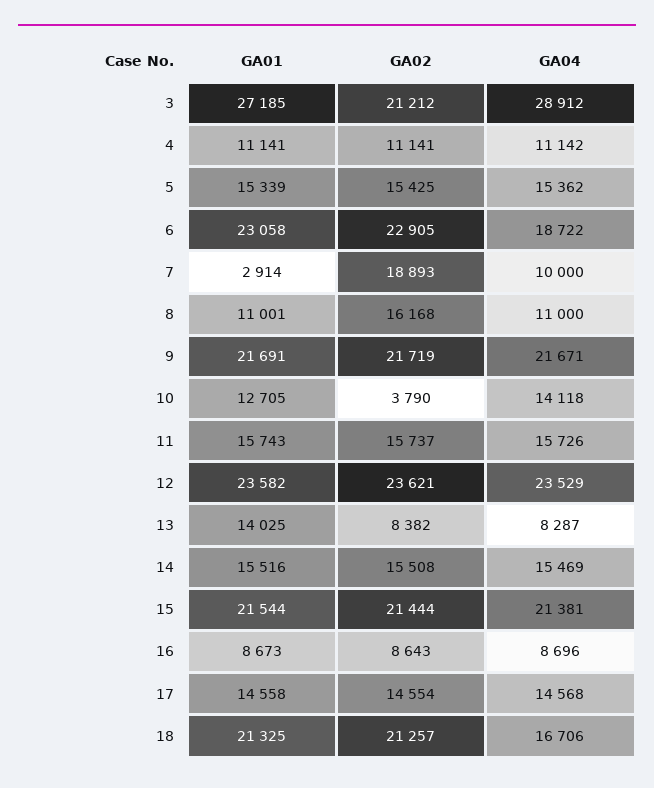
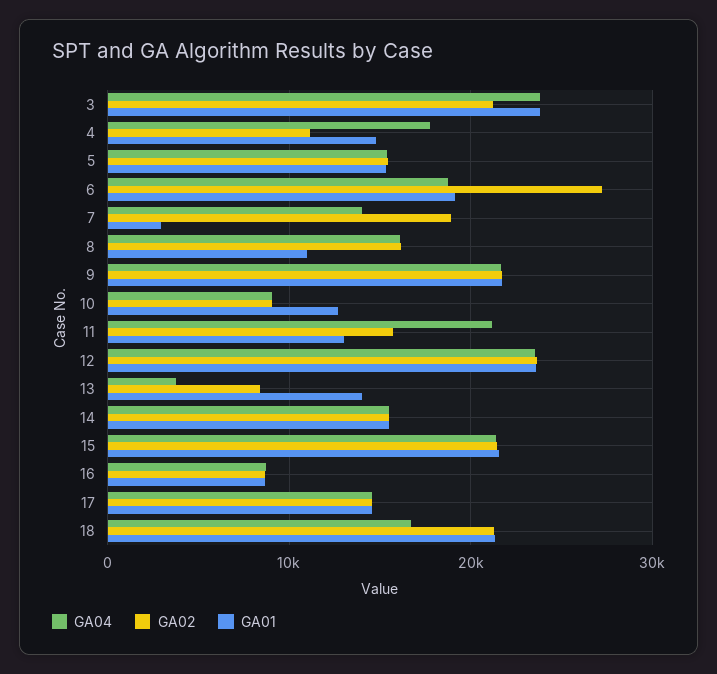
GA01, 3: 27185 -> 24000
GA04, 3: 28912 -> 24000
GA01, 4: 11141 -> 15000
GA04, 4: 11142 -> 18000
GA01, 6: 23058 -> 19000
GA02, 6: 22905 -> 27000
GA04, 7: 10000 -> 14000
GA04, 8: 11000 -> 16000
GA02, 10: 3790 -> 9000
GA04, 10: 14118 -> 9000
GA01, 11: 15743 -> 13000
GA04, 11: 15726 -> 21000
GA04, 13: 8287 -> 4000

